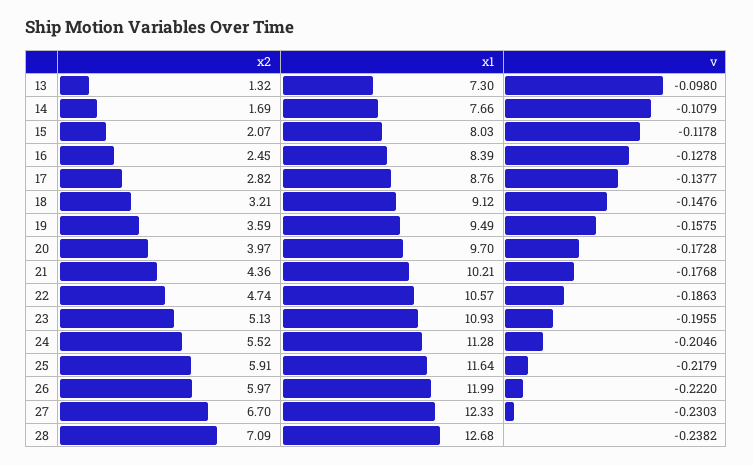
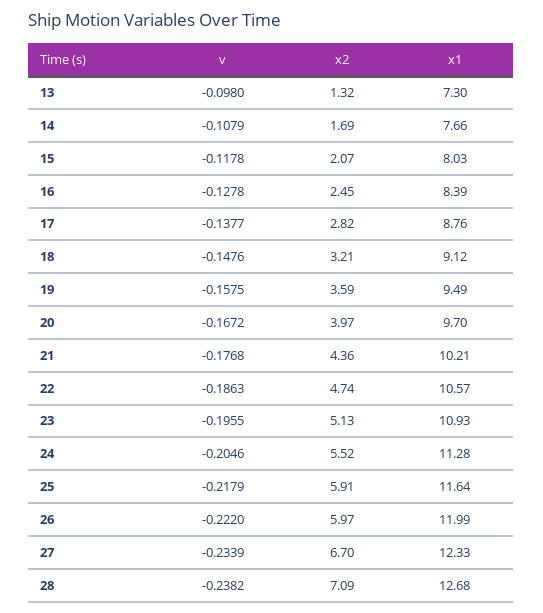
v, 20: -0.1728 -> -0.1672
v, 27: -0.2303 -> -0.2339

